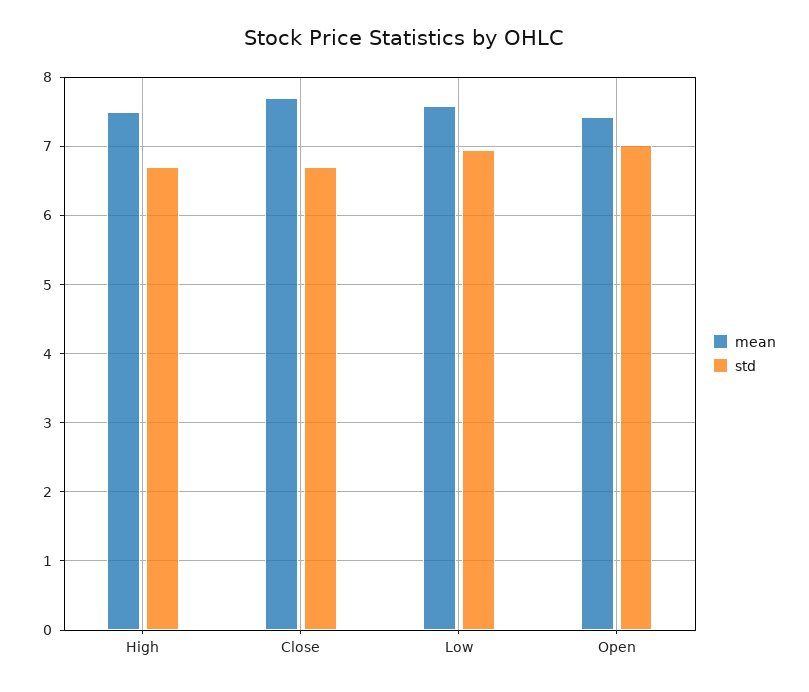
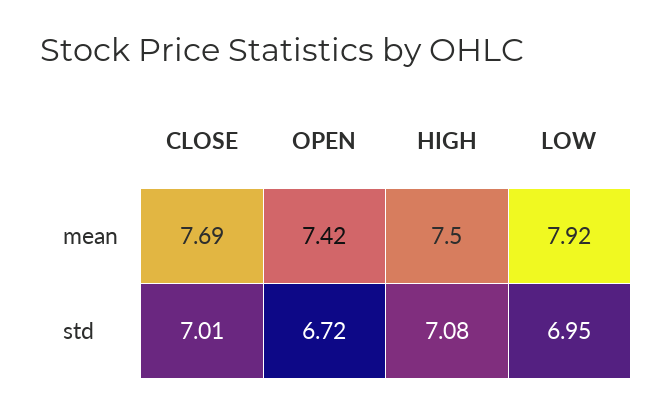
std, High: 6.7 -> 7.08
std, Close: 6.7 -> 7.01
mean, Low: 7.6 -> 7.92
std, Open: 7 -> 6.72

